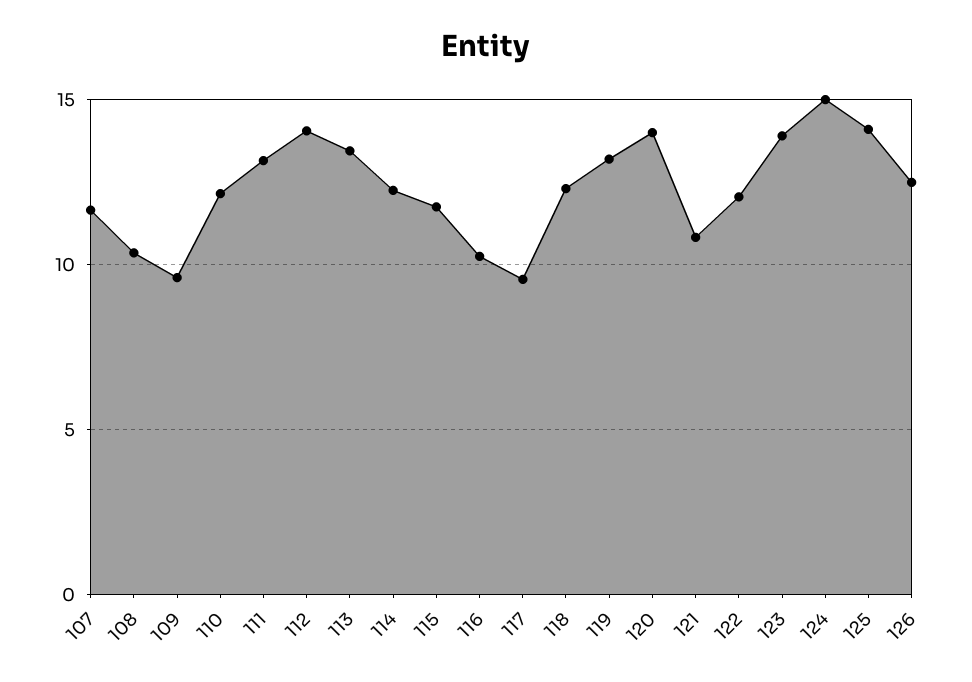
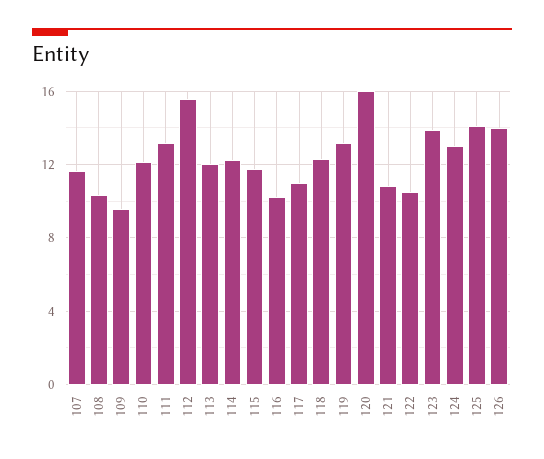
112: 14 -> 15.5
113: 13.5 -> 12
117: 9.5 -> 11
120: 14 -> 16
122: 12 -> 10.5
124: 15 -> 13
126: 12.5 -> 14

